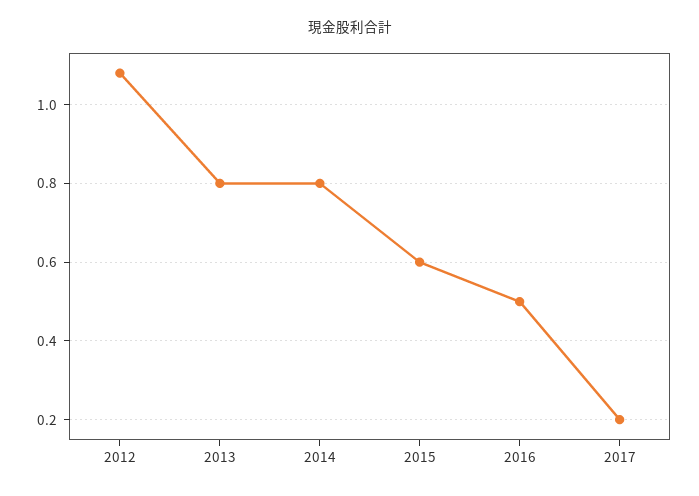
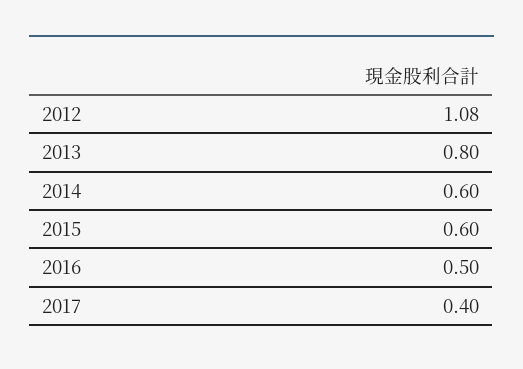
2014: 0.8 -> 0.6
2017: 0.2 -> 0.4

